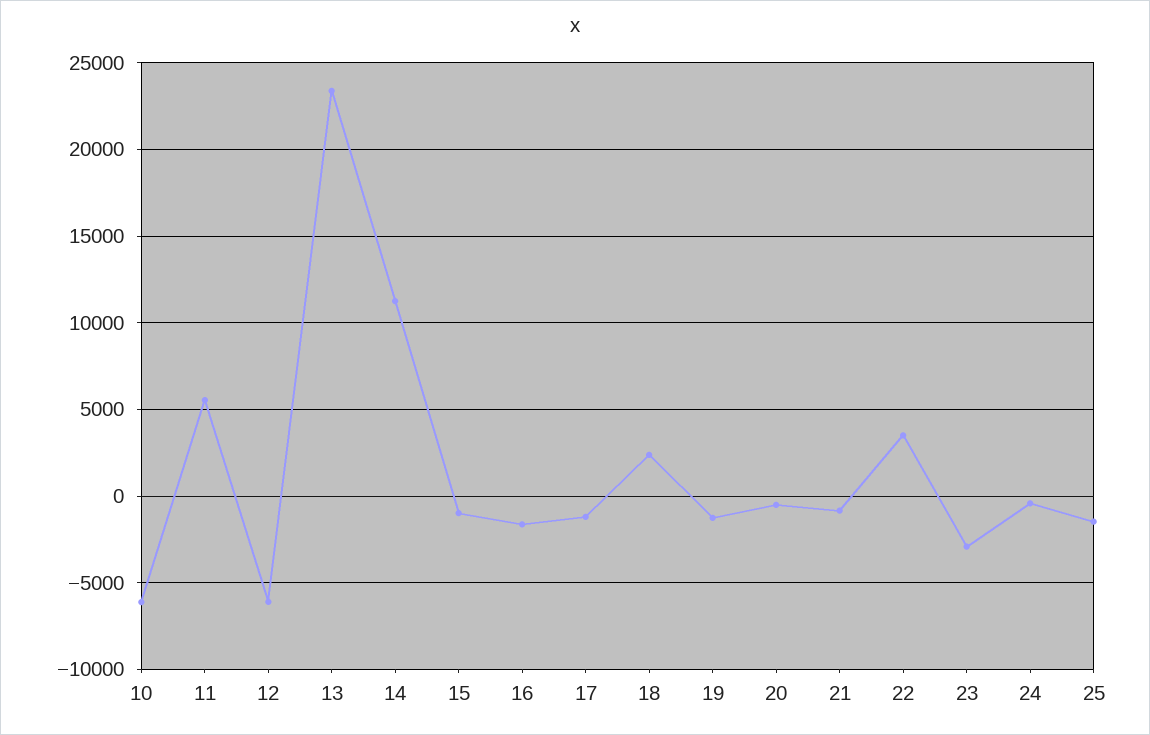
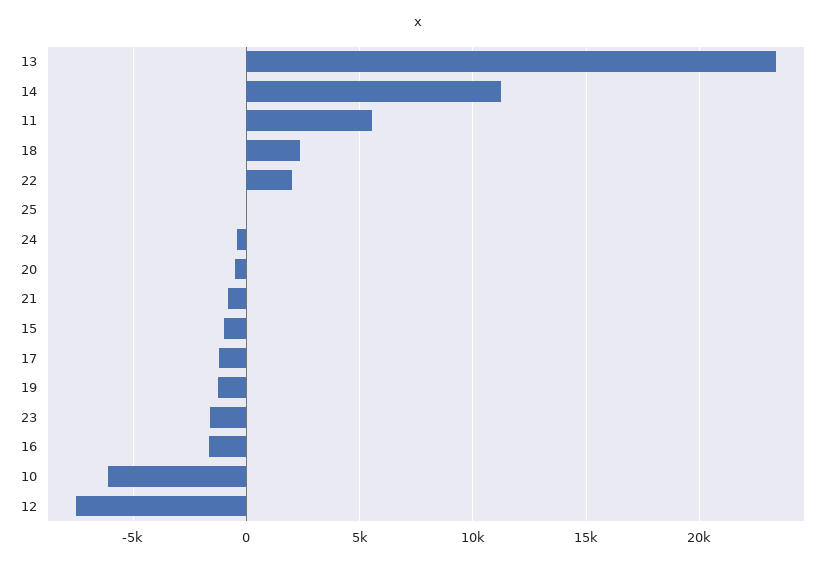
12: -6000 -> -7500
22: 3500 -> 2000
23: -3000 -> -1500
25: -1500 -> 0

